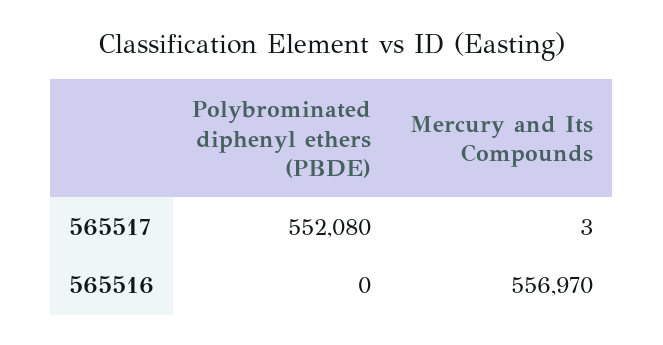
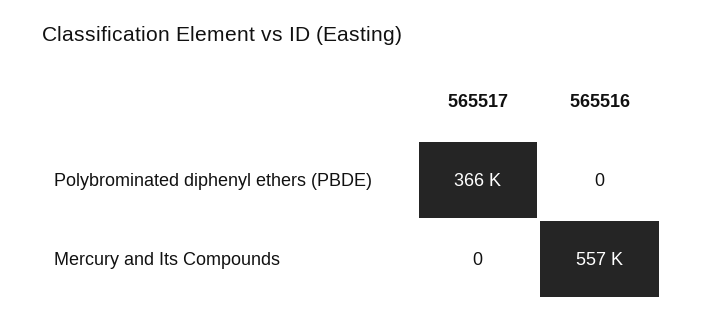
Polybrominated diphenyl ethers (PBDE), 565517: 552080 -> 366000
Mercury and Its Compounds, 565517: 3 -> 0

